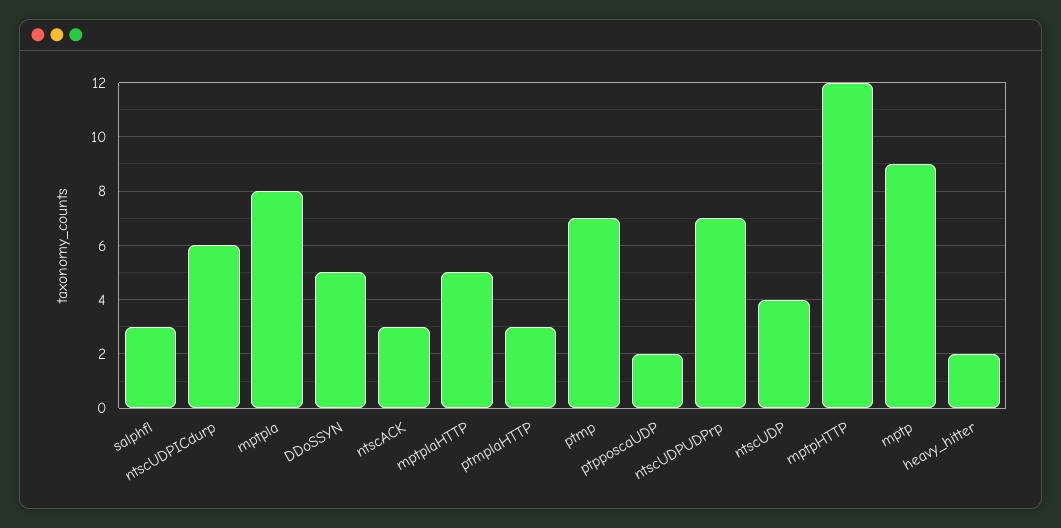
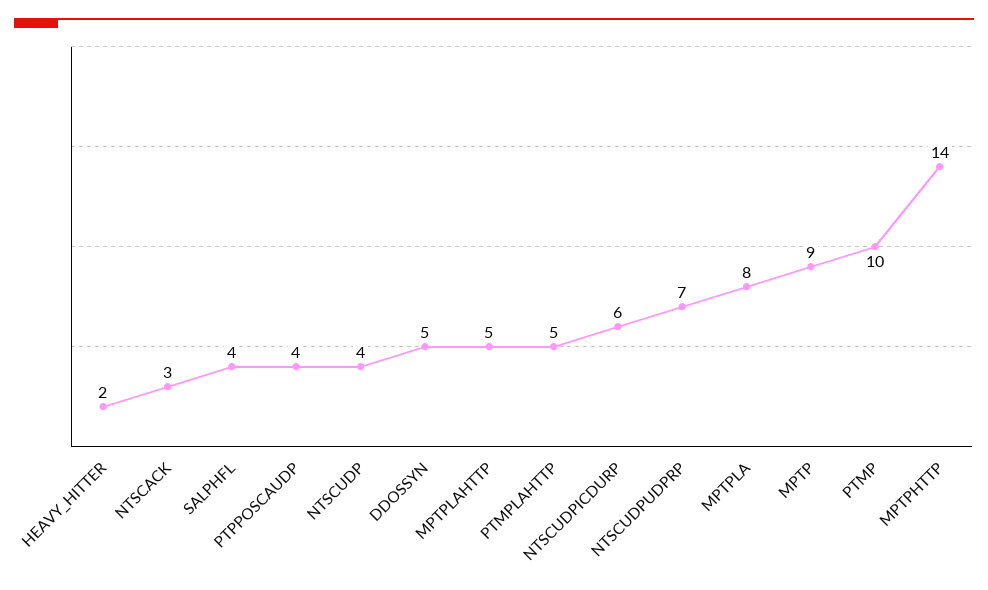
salphfl: 3 -> 4
ptmplaHTTP: 3 -> 5
ptmp: 7 -> 10
ptpposcaUDP: 2 -> 4
mptpHTTP: 12 -> 14

